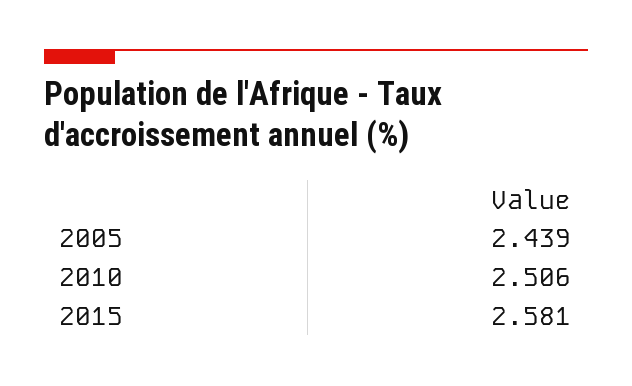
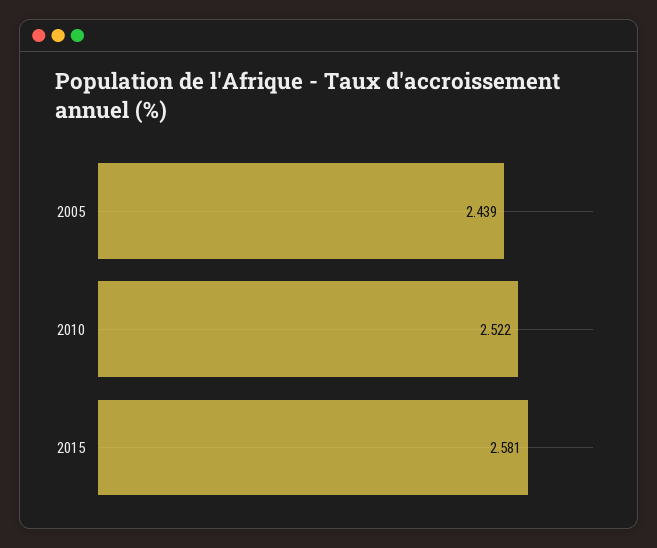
2010: 2.506 -> 2.522

